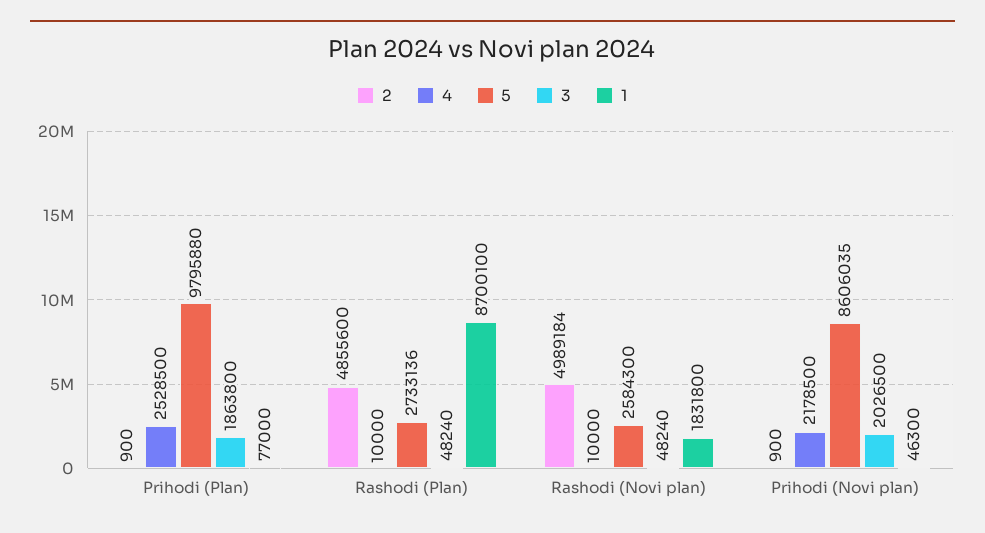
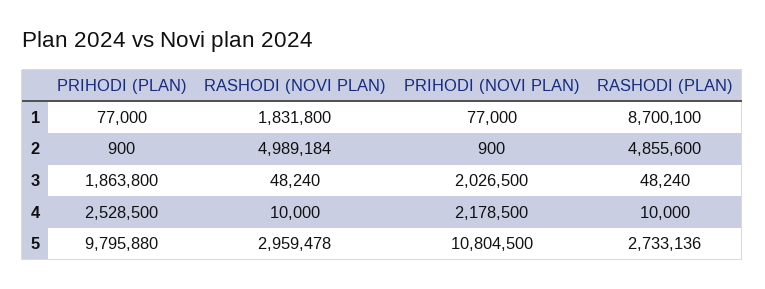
5, Rashodi (Novi plan): 2584300 -> 2959478
5, Prihodi (Novi plan): 8606035 -> 10804500
1, Prihodi (Novi plan): 46300 -> 77000

